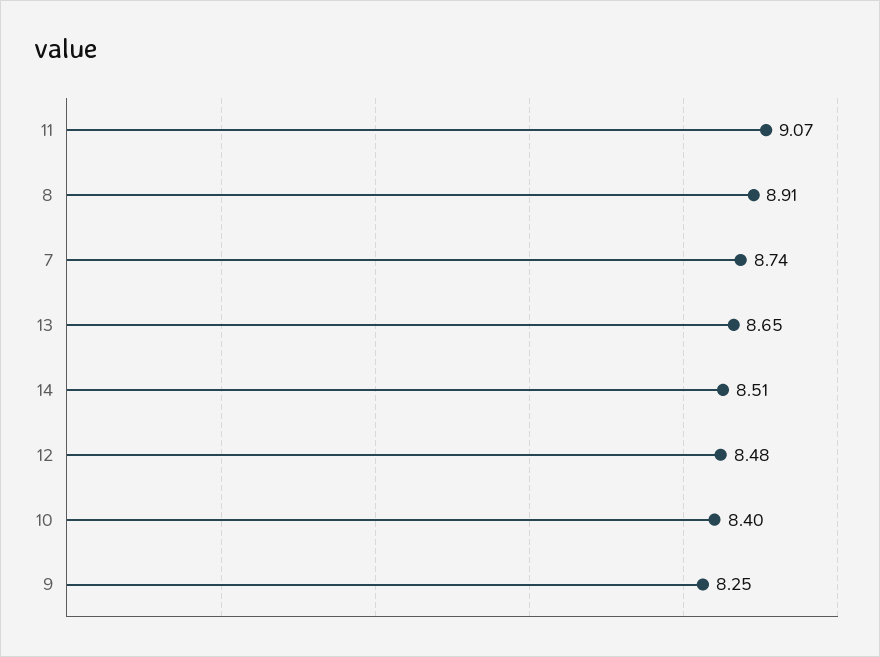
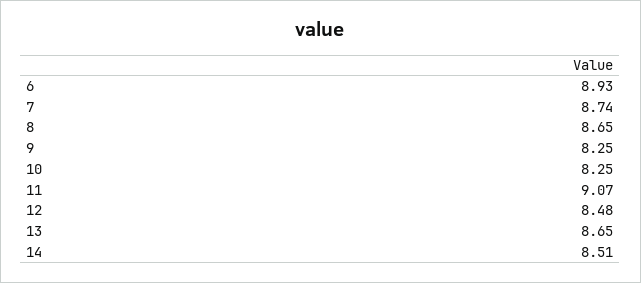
8: 8.91 -> 8.65
10: 8.4 -> 8.25
6: none -> 8.93

